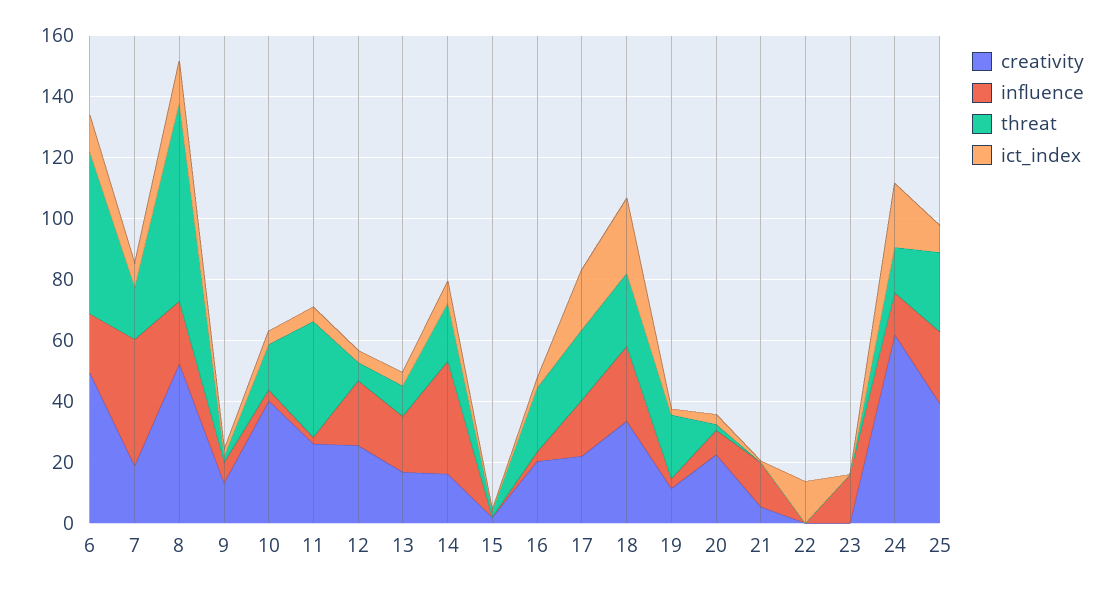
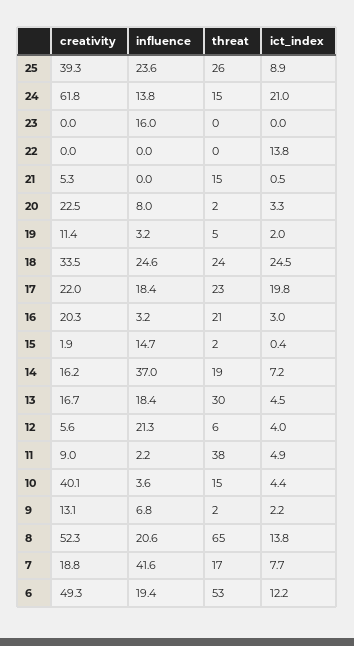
creativity, 11: 25 -> 9
creativity, 12: 25 -> 5.6
threat, 13: 10 -> 30
influence, 15: 0 -> 14.7
threat, 19: 20 -> 5
influence, 21: 15 -> 0
threat, 21: 0 -> 15

